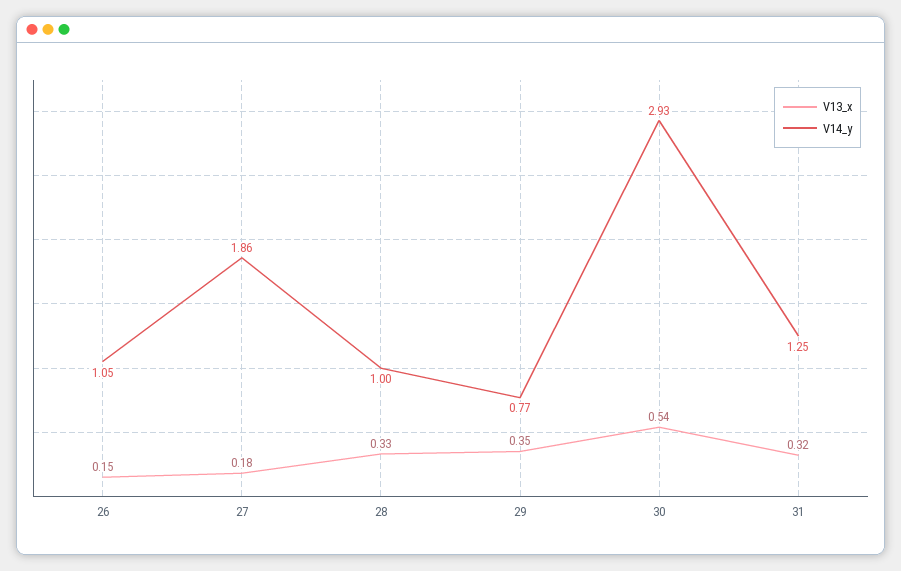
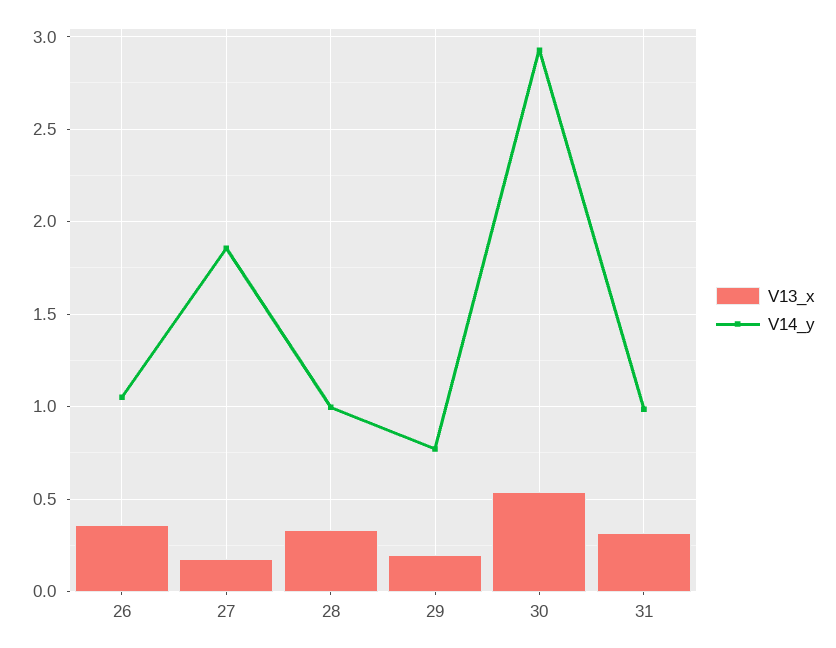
V13_x, 26: 0.15 -> 0.35
V13_x, 29: 0.35 -> 0.2
V14_y, 31: 1.25 -> 1

